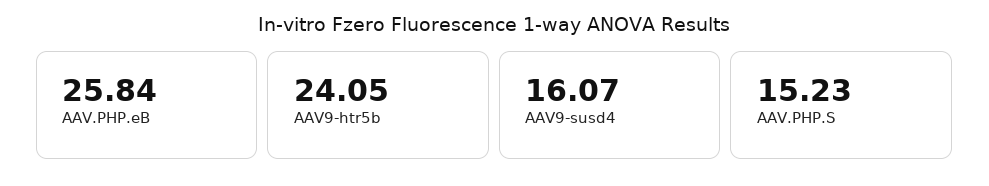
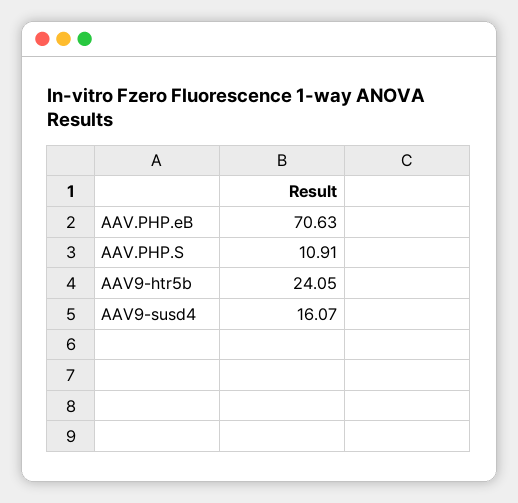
AAV.PHP.eB: 25.84 -> 70.63
AAV.PHP.S: 15.23 -> 10.91

